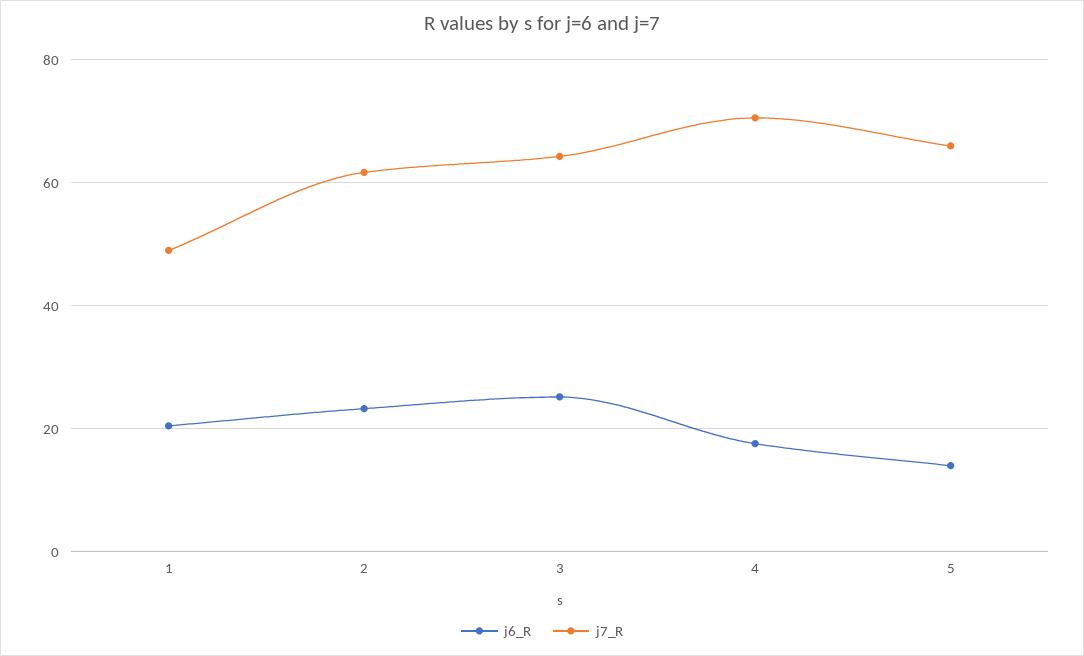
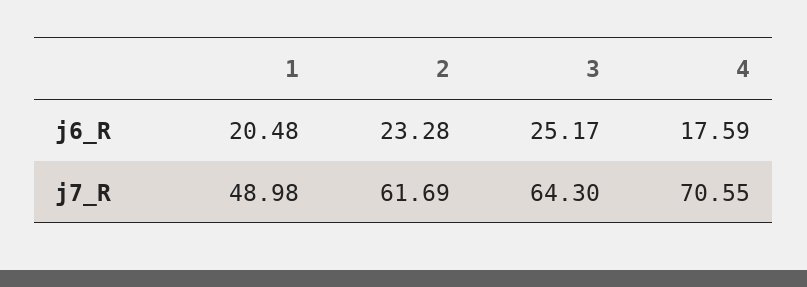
j6_R, 5: 14 -> none
j7_R, 5: 66 -> none

